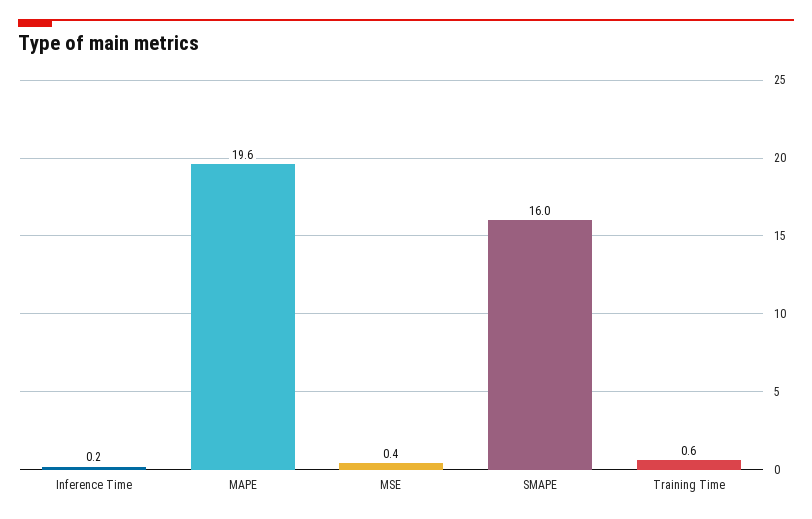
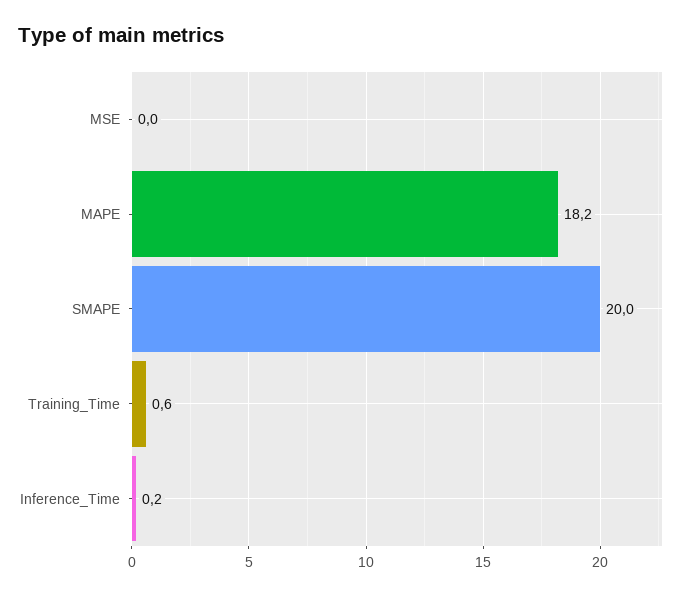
MAPE: 19.6 -> 18.2
MSE: 0.4 -> 0
SMAPE: 16 -> 20

